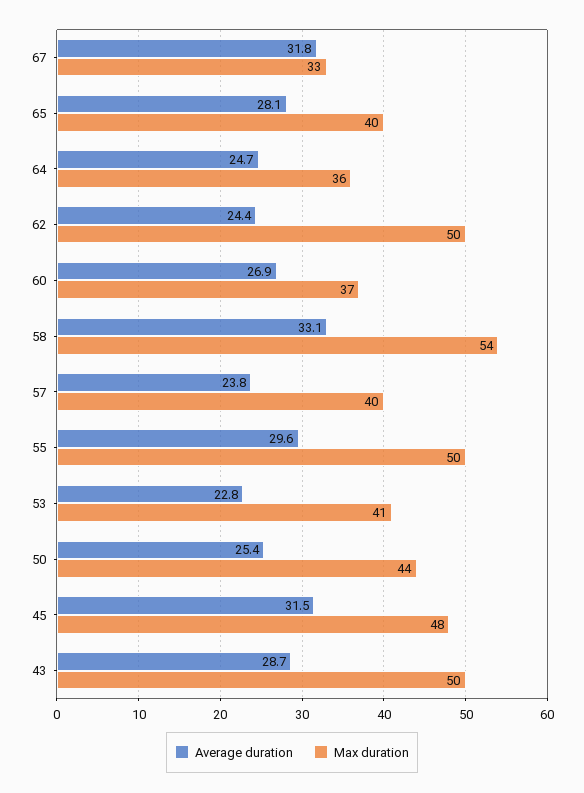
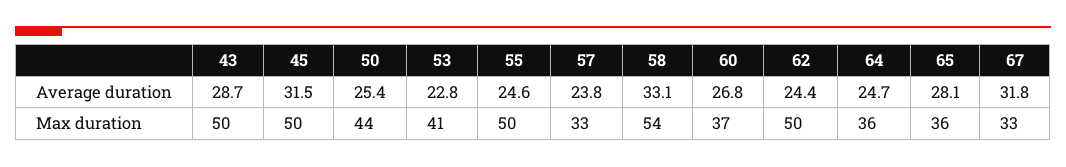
Max duration, 65: 40 -> 36
Average duration, 60: 26.9 -> 26.8
Max duration, 57: 40 -> 33
Average duration, 55: 29.6 -> 24.6
Max duration, 45: 48 -> 50

